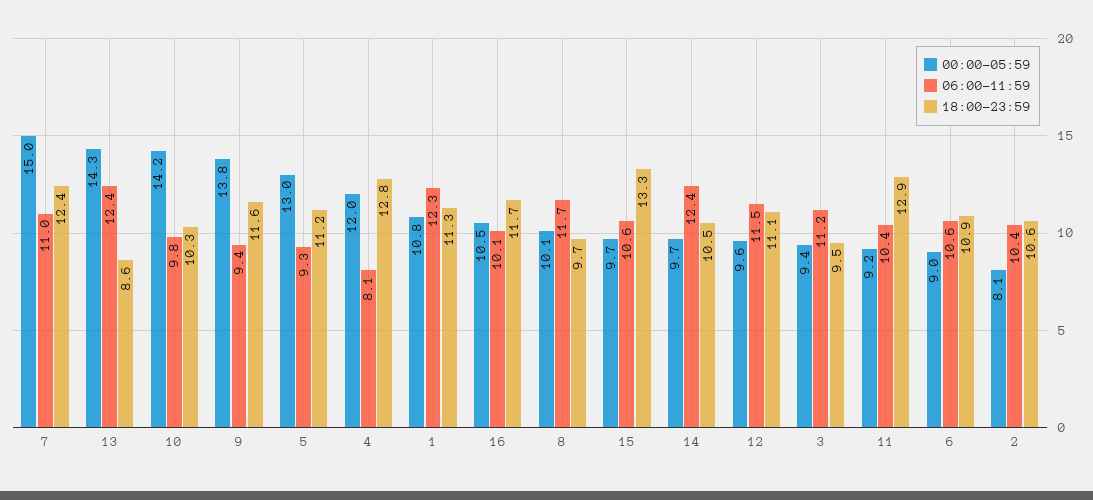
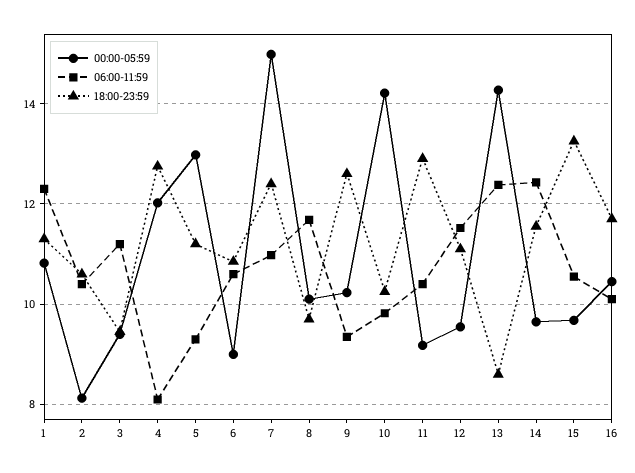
00:00-05:59, 9: 13.8 -> 10.2
18:00-23:59, 9: 11.6 -> 12.6
18:00-23:59, 14: 10.5 -> 11.6

